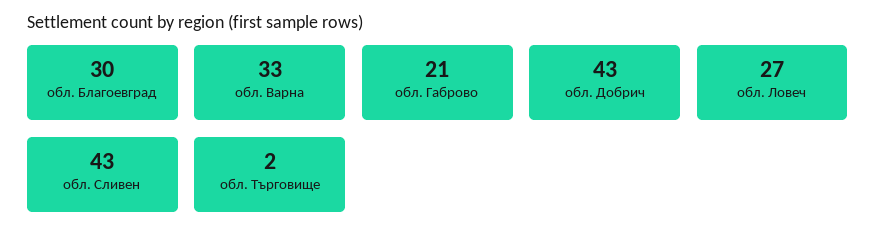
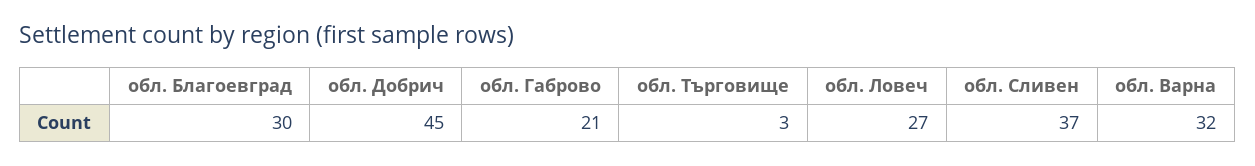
обл. Варна: 33 -> 32
обл. Добрич: 43 -> 45
обл. Сливен: 43 -> 37
обл. Търговище: 2 -> 3

